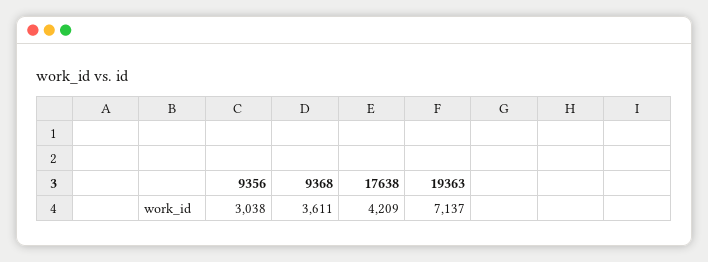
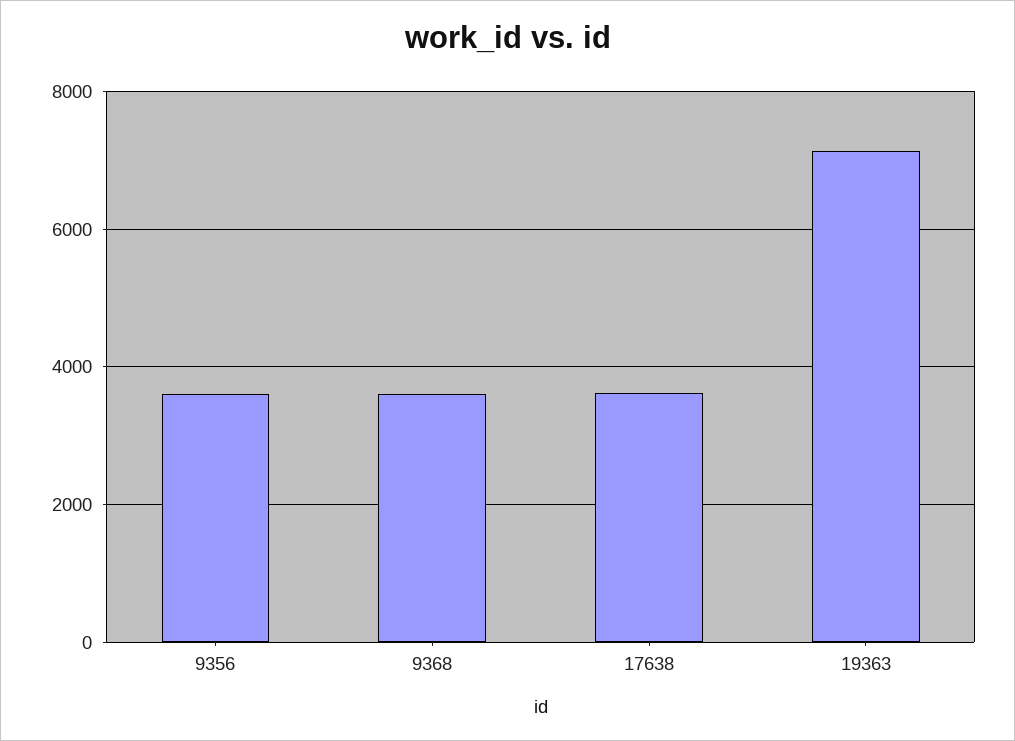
9356: 3038 -> 3600
17638: 4209 -> 3600

